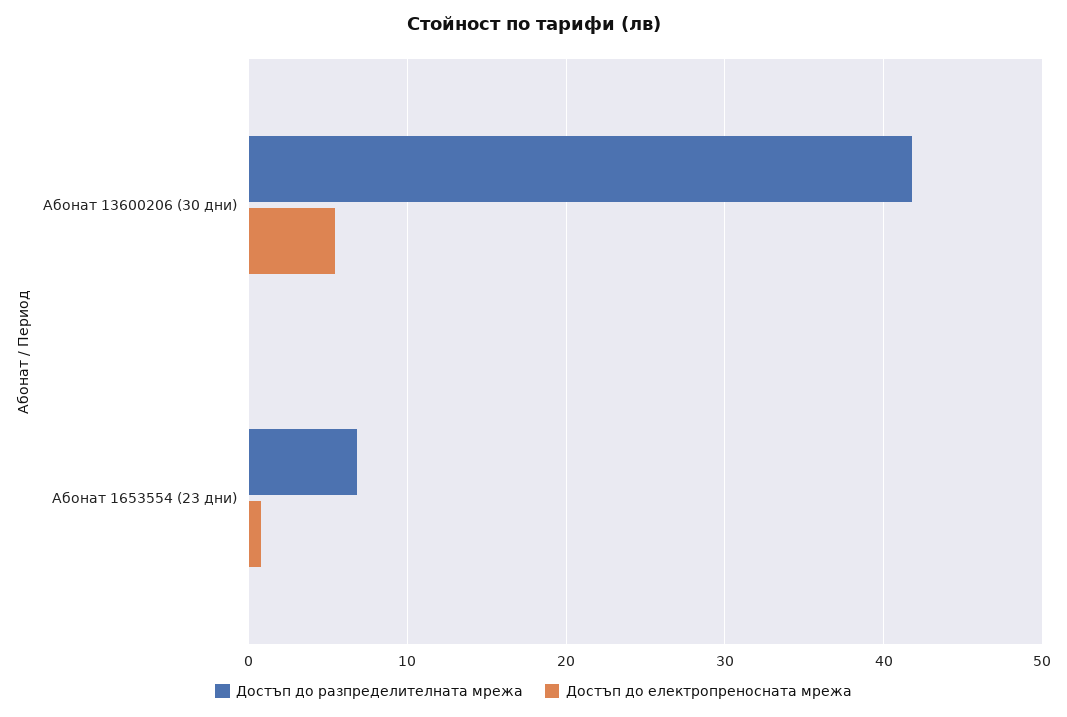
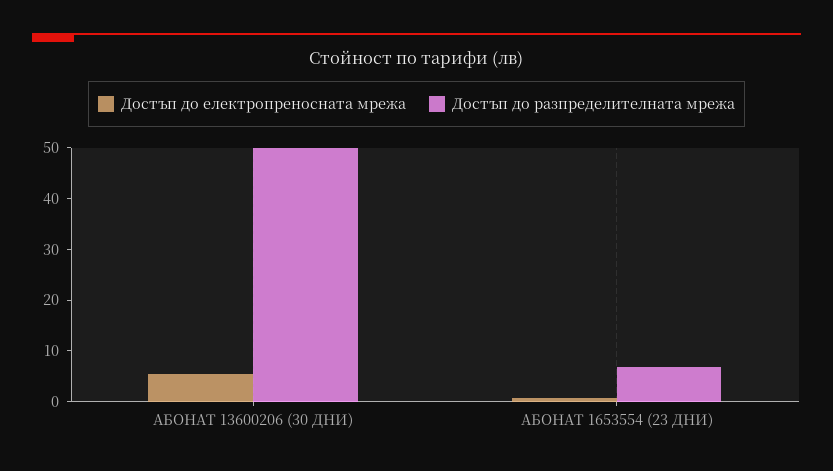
Достъп до разпределителната мрежа, Абонат 13600206 (30 дни): 42 -> 50

